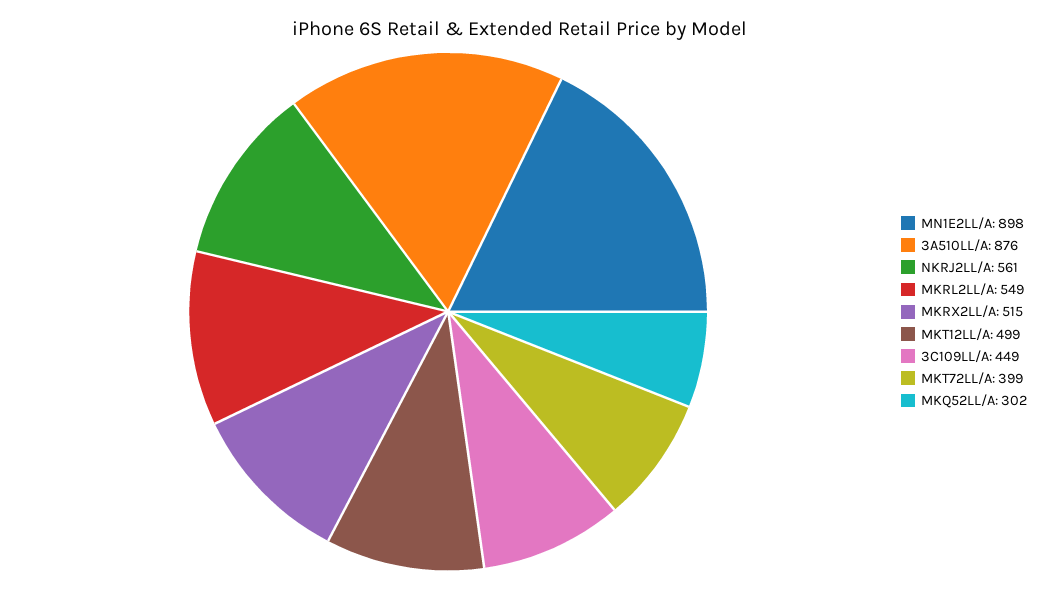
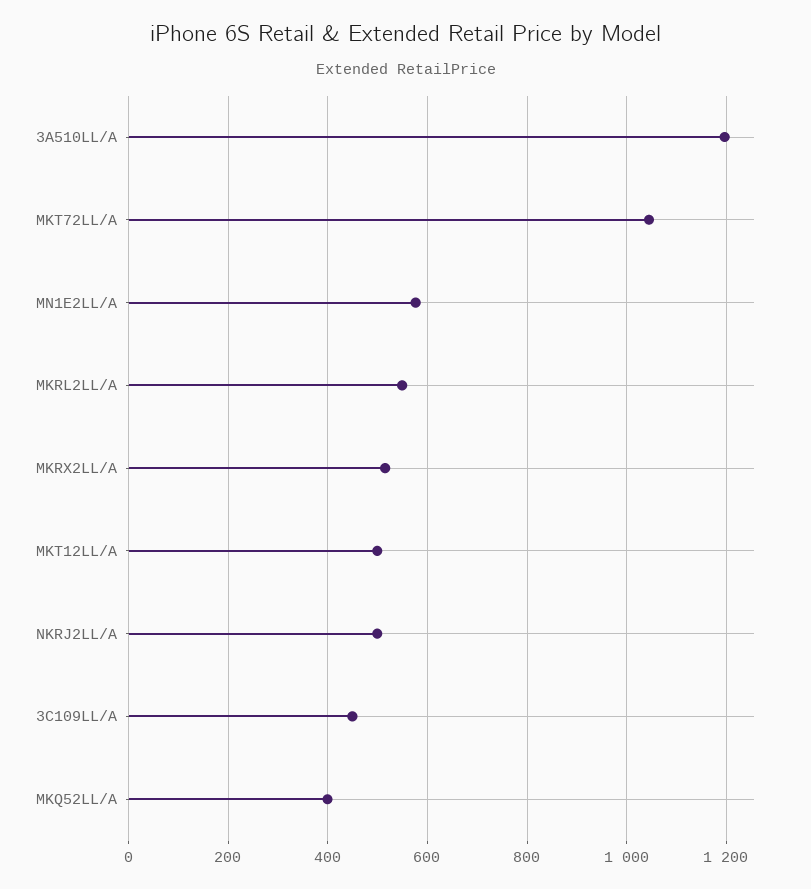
MN1E2LL/A: 898 -> 580
3A510LL/A: 876 -> 1200
NKRJ2LL/A: 561 -> 500
MKT72LL/A: 399 -> 1040
MKQ52LL/A: 302 -> 400

